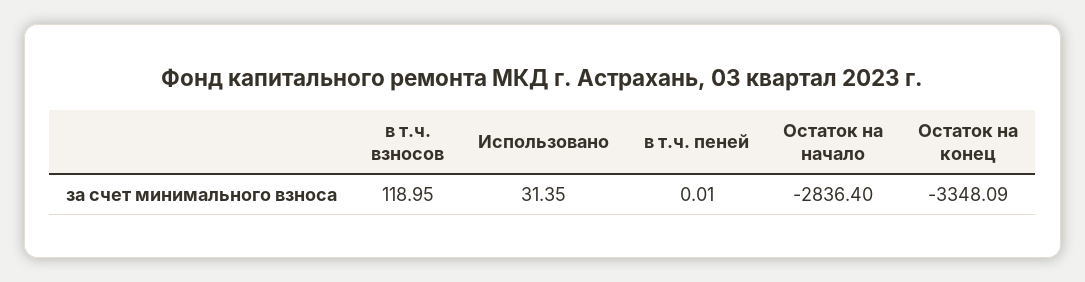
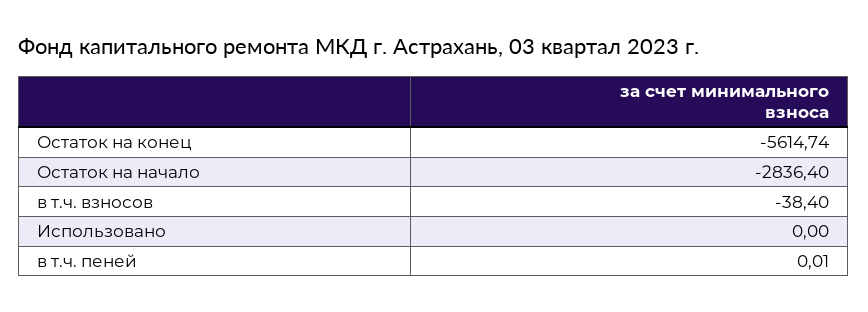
в т.ч. взносов: 118.95 -> -38.4
Использовано: 31.35 -> 0
Остаток на конец: -3348.09 -> -5614.74

